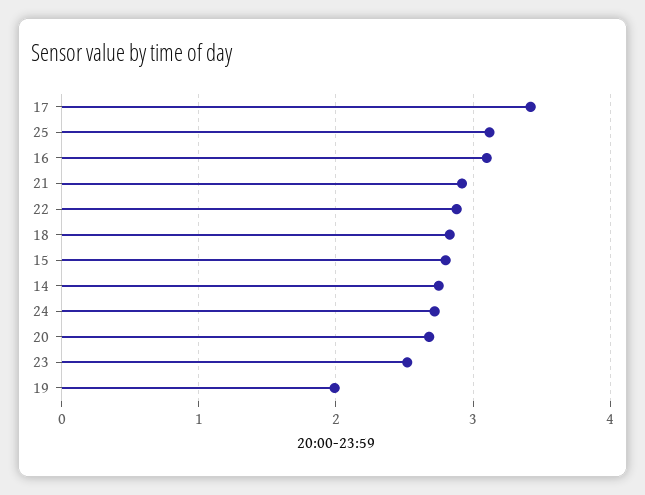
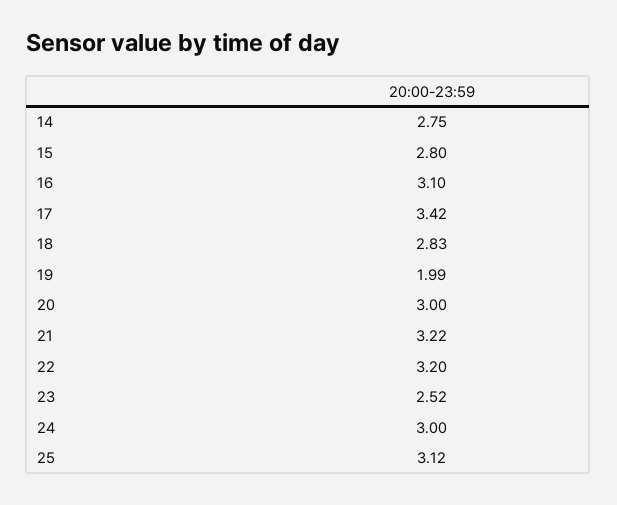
21: 2.9 -> 3.22
22: 2.9 -> 3.2
24: 2.7 -> 3
20: 2.7 -> 3

